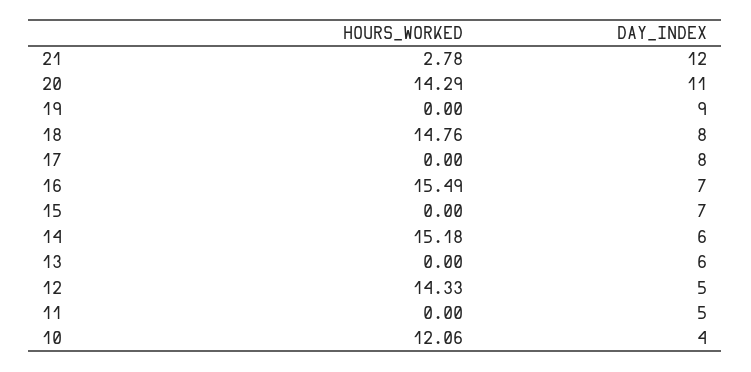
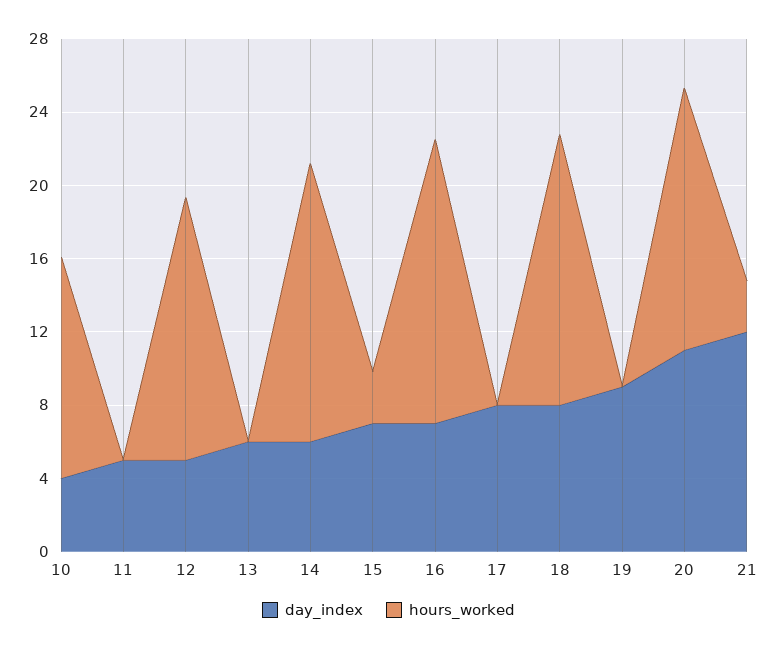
HOURS_WORKED, 15: 0 -> 3

